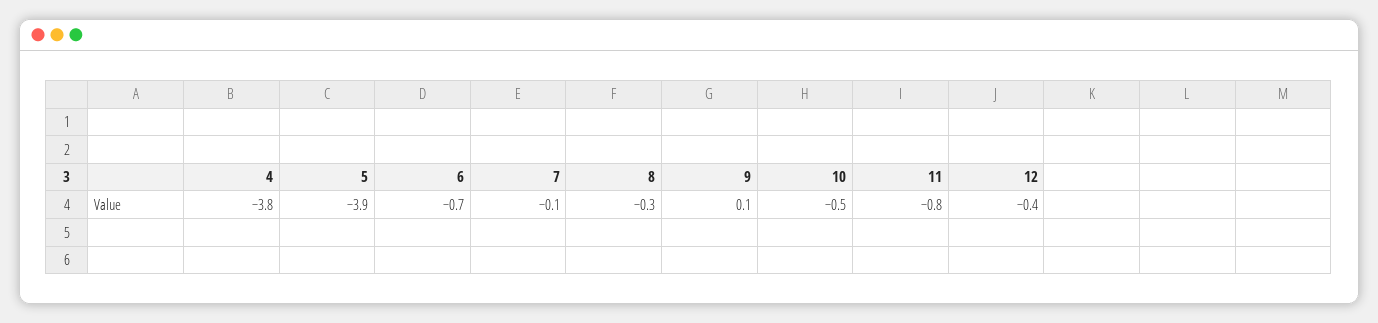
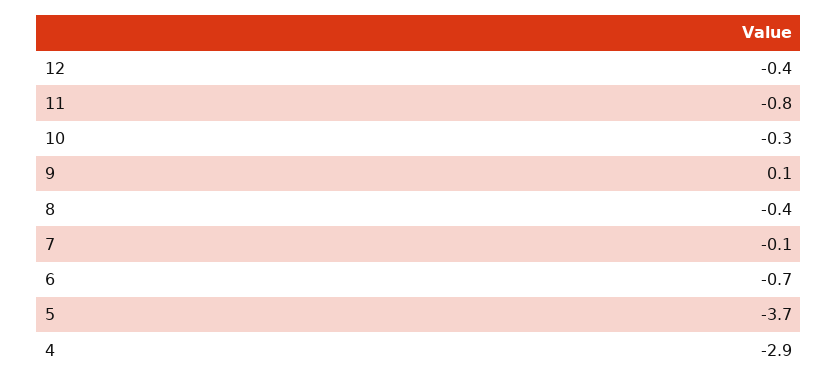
4: -3.8 -> -2.9
5: -3.9 -> -3.7
8: -0.3 -> -0.4
10: -0.5 -> -0.3

